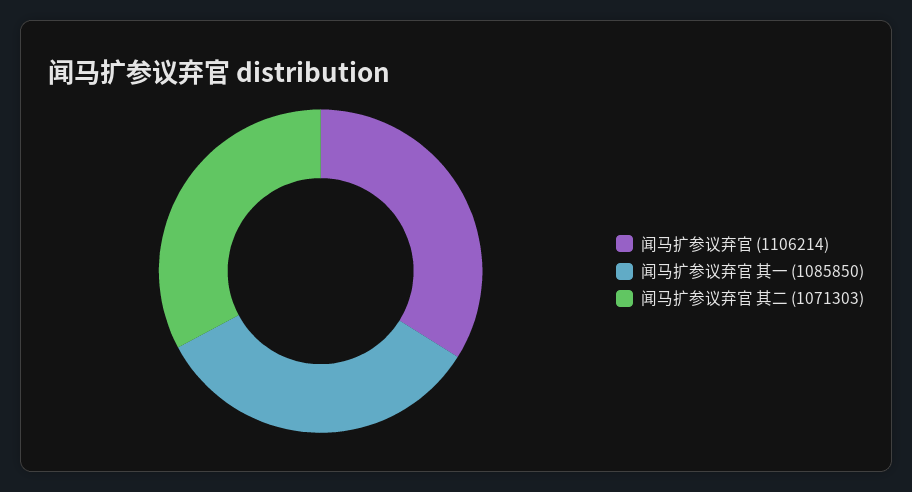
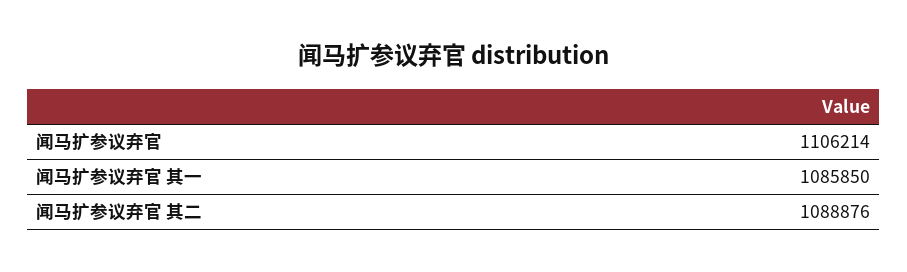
闻马扩参议弃官 其二: 1071303 -> 1088876

